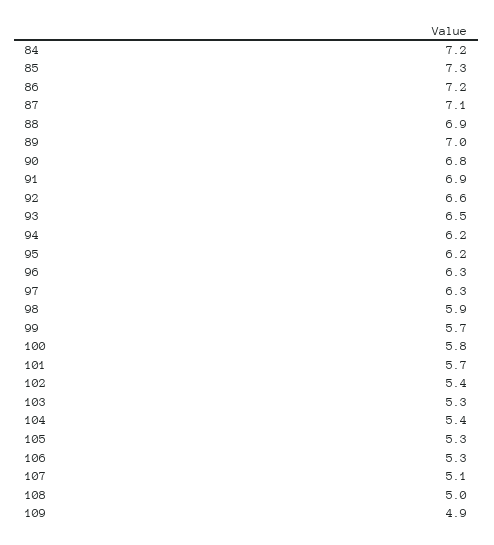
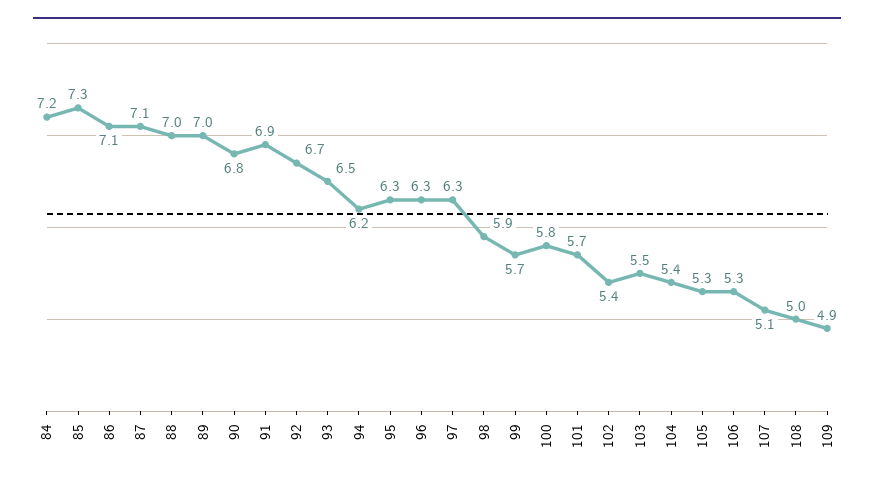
86: 7.2 -> 7.1
88: 6.9 -> 7
92: 6.6 -> 6.7
95: 6.2 -> 6.3
103: 5.3 -> 5.5

